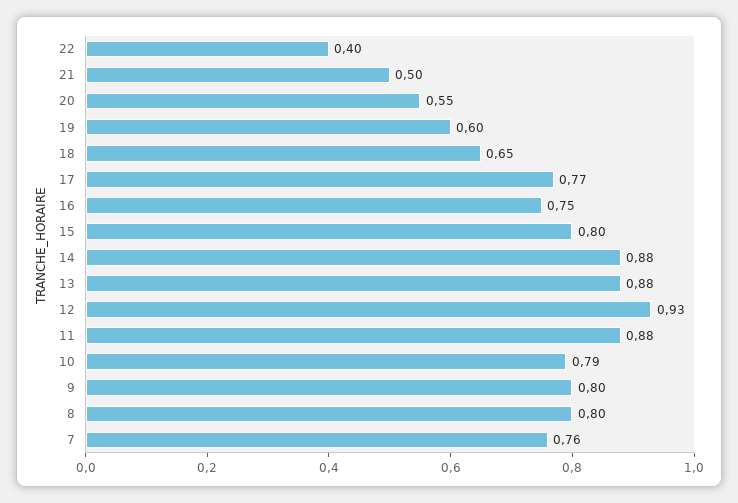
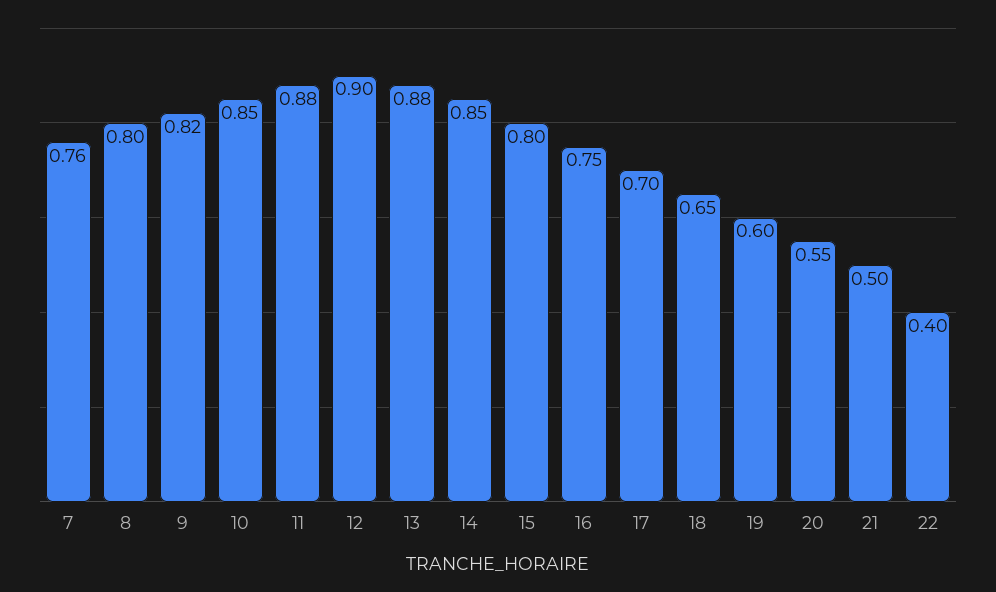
17: 0.77 -> 0.7
14: 0.88 -> 0.85
12: 0.93 -> 0.9
10: 0.79 -> 0.85
9: 0.8 -> 0.82

